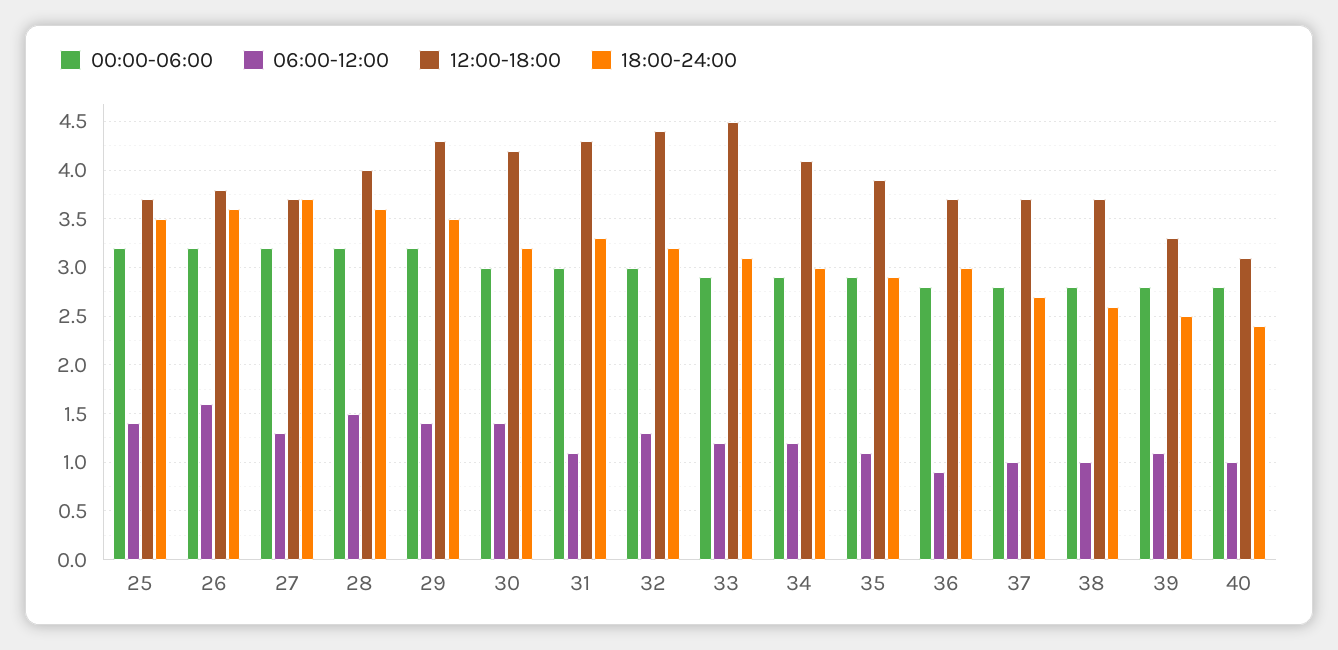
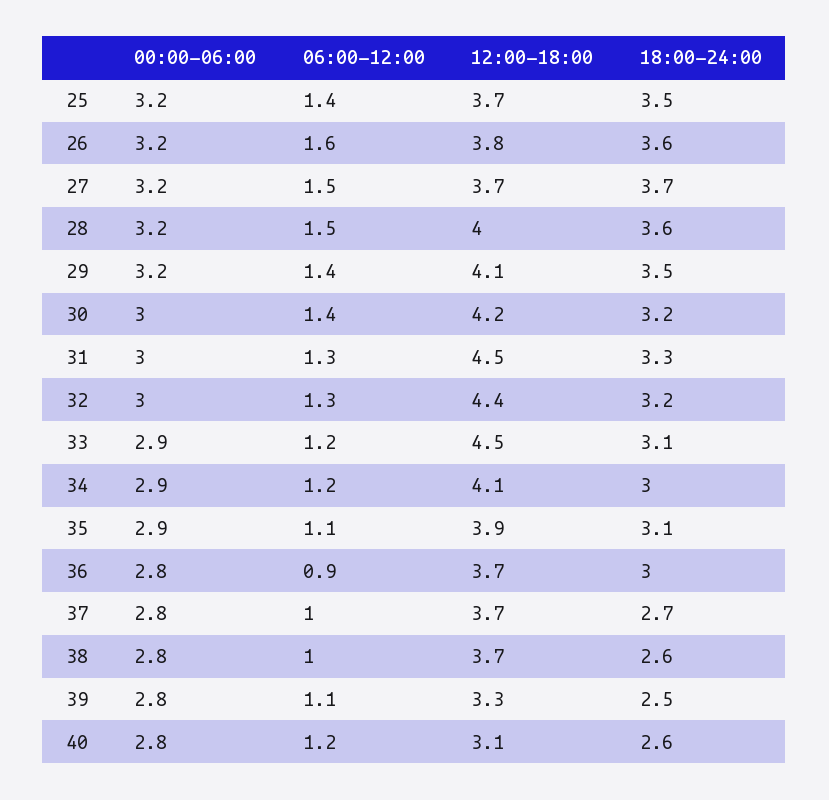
06:00-12:00, 27: 1.3 -> 1.5
12:00-18:00, 29: 4.3 -> 4.1
06:00-12:00, 31: 1.1 -> 1.3
12:00-18:00, 31: 4.3 -> 4.5
18:00-24:00, 35: 2.9 -> 3.1
06:00-12:00, 40: 1 -> 1.2
18:00-24:00, 40: 2.4 -> 2.6

